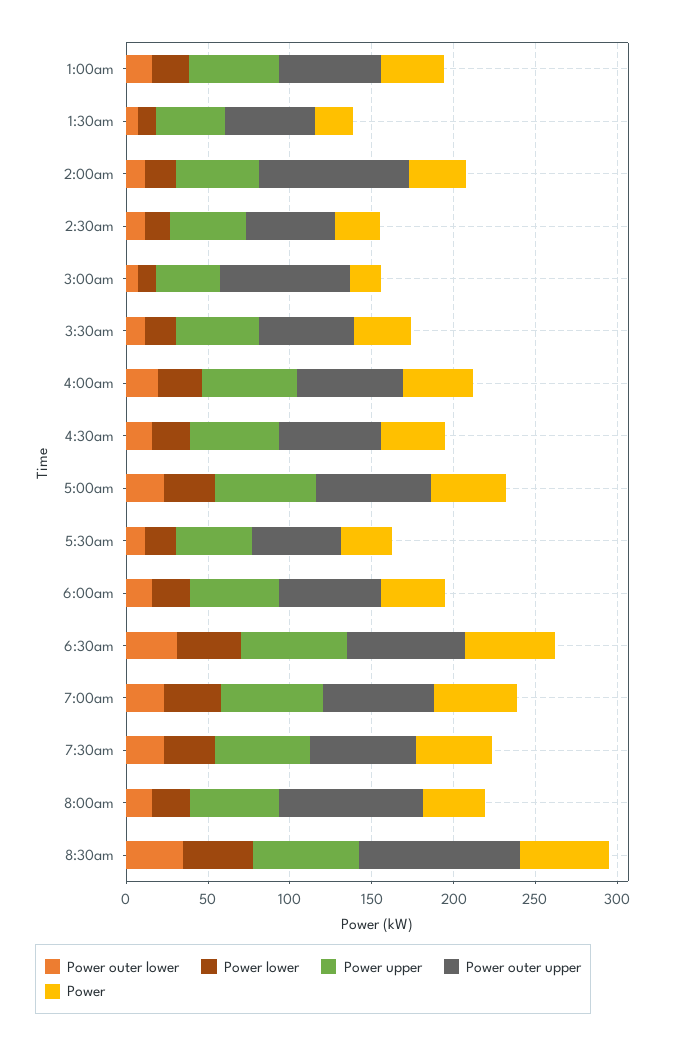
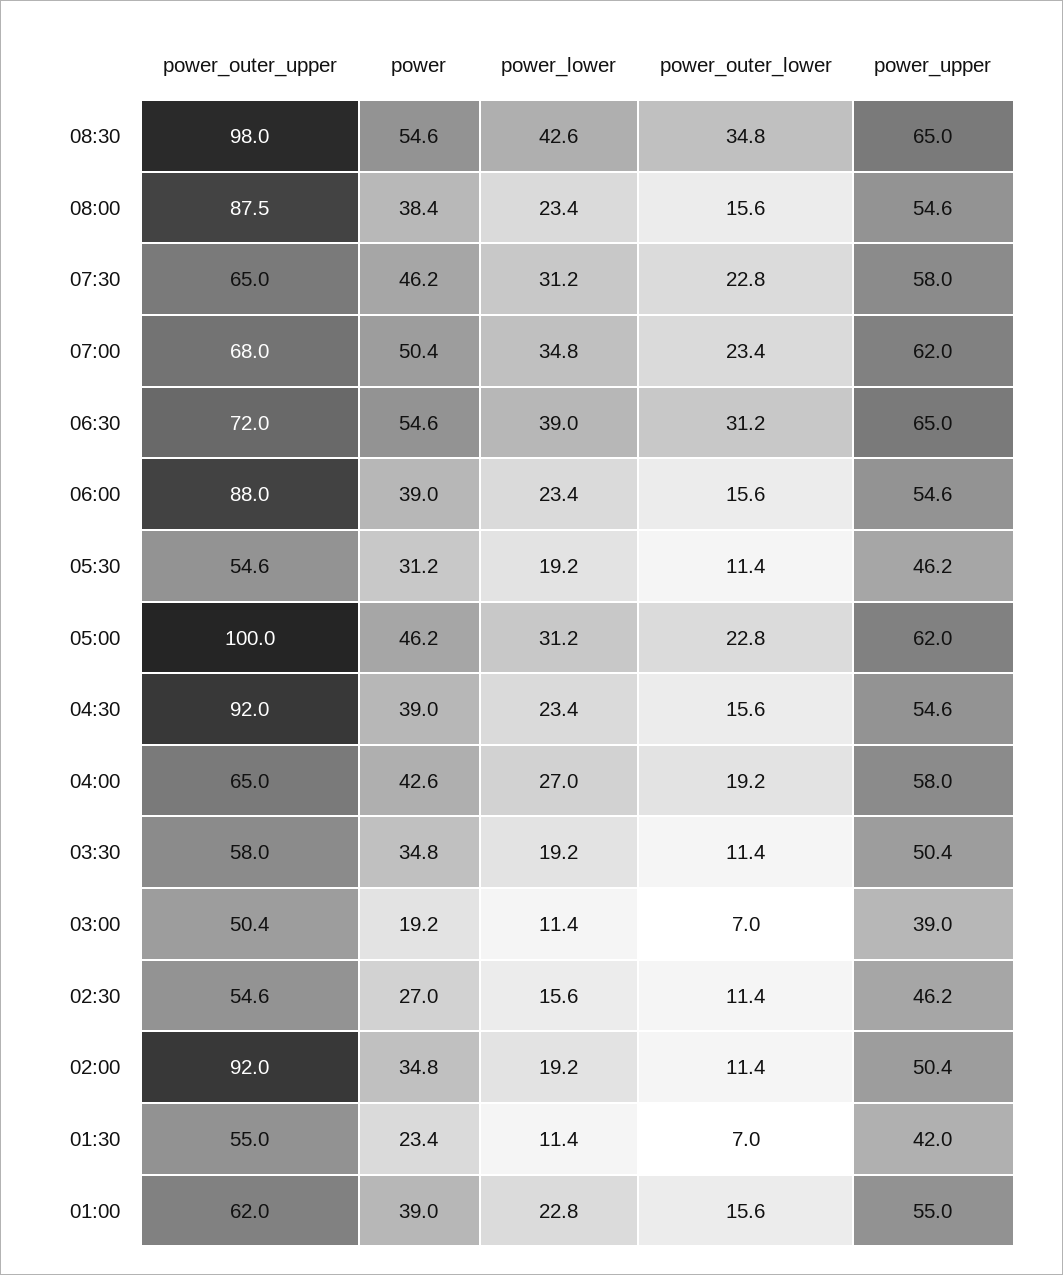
Power outer upper, 3:00am: 80 -> 50.4
Power outer upper, 4:30am: 60 -> 92
Power outer upper, 5:00am: 70 -> 100
Power outer upper, 6:00am: 60 -> 88

